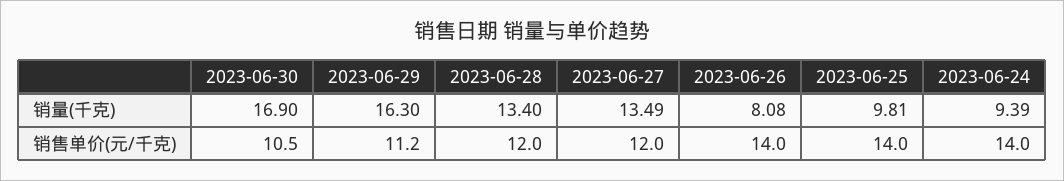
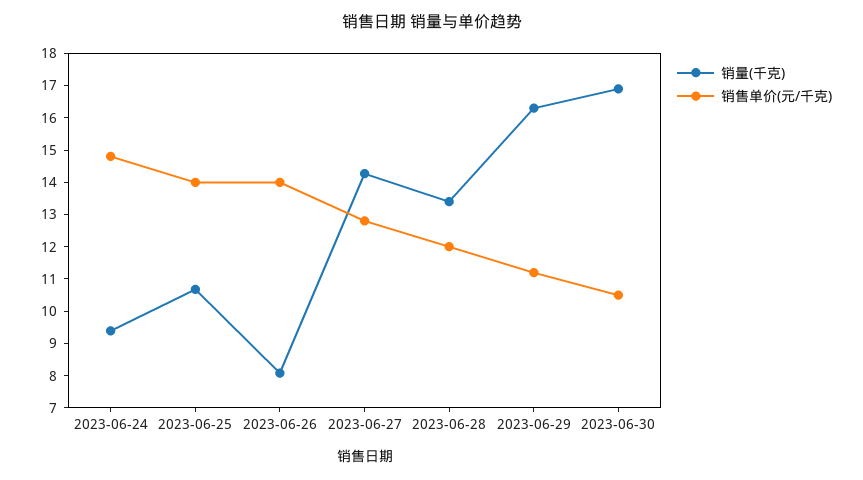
销量(千克), 2023-06-27: 13.49 -> 14.25
销量(千克), 2023-06-25: 9.81 -> 10.75
销售单价(元/千克), 2023-06-27: 12 -> 12.75
销售单价(元/千克), 2023-06-24: 14 -> 14.75

